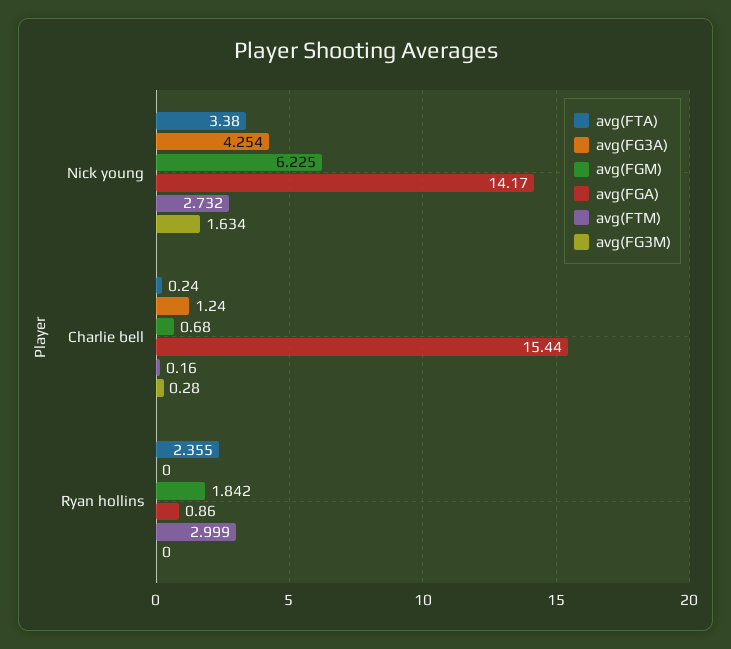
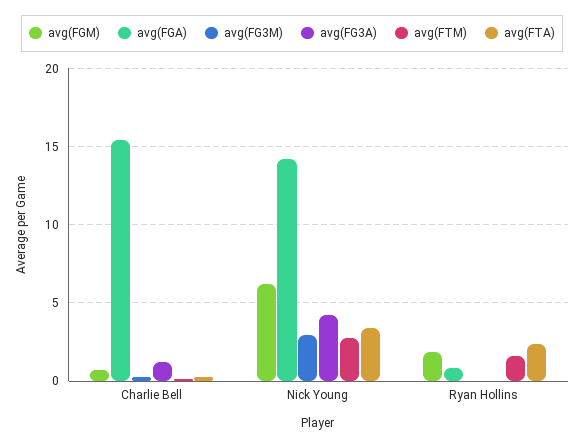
avg(FG3M), Nick young: 1.634 -> 3
avg(FTM), Ryan hollins: 2.999 -> 1.5

